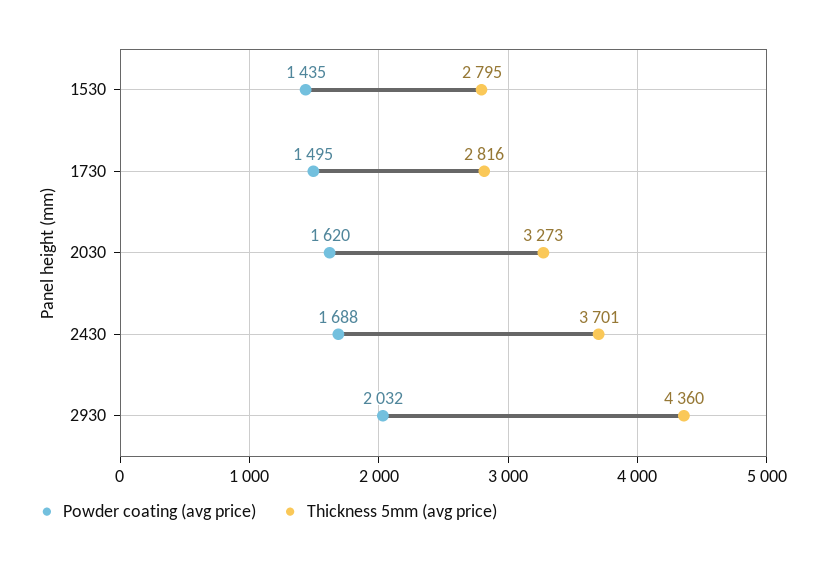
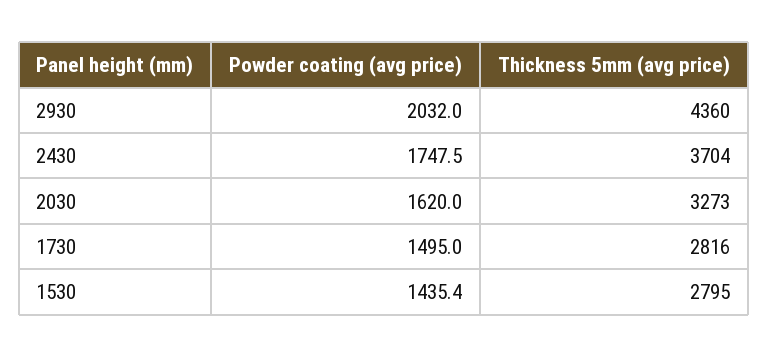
Powder coating (avg price), 2430: 1688 -> 1747.5
Thickness 5mm (avg price), 2430: 3701 -> 3704

